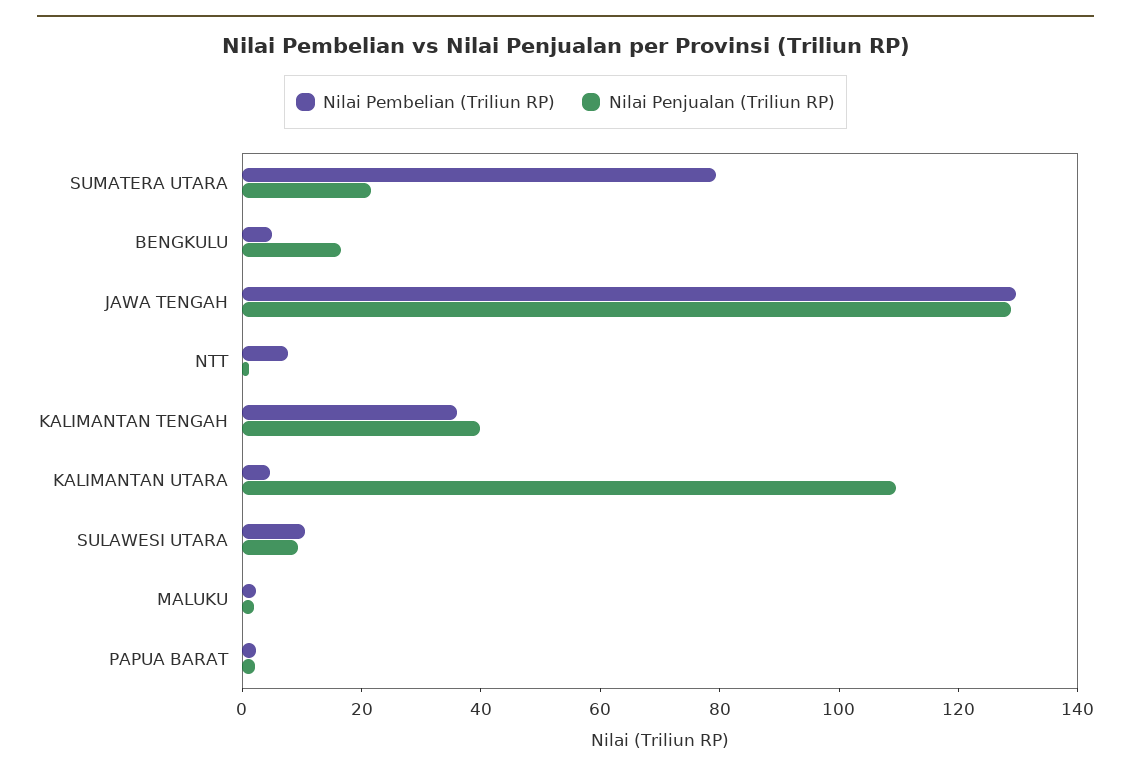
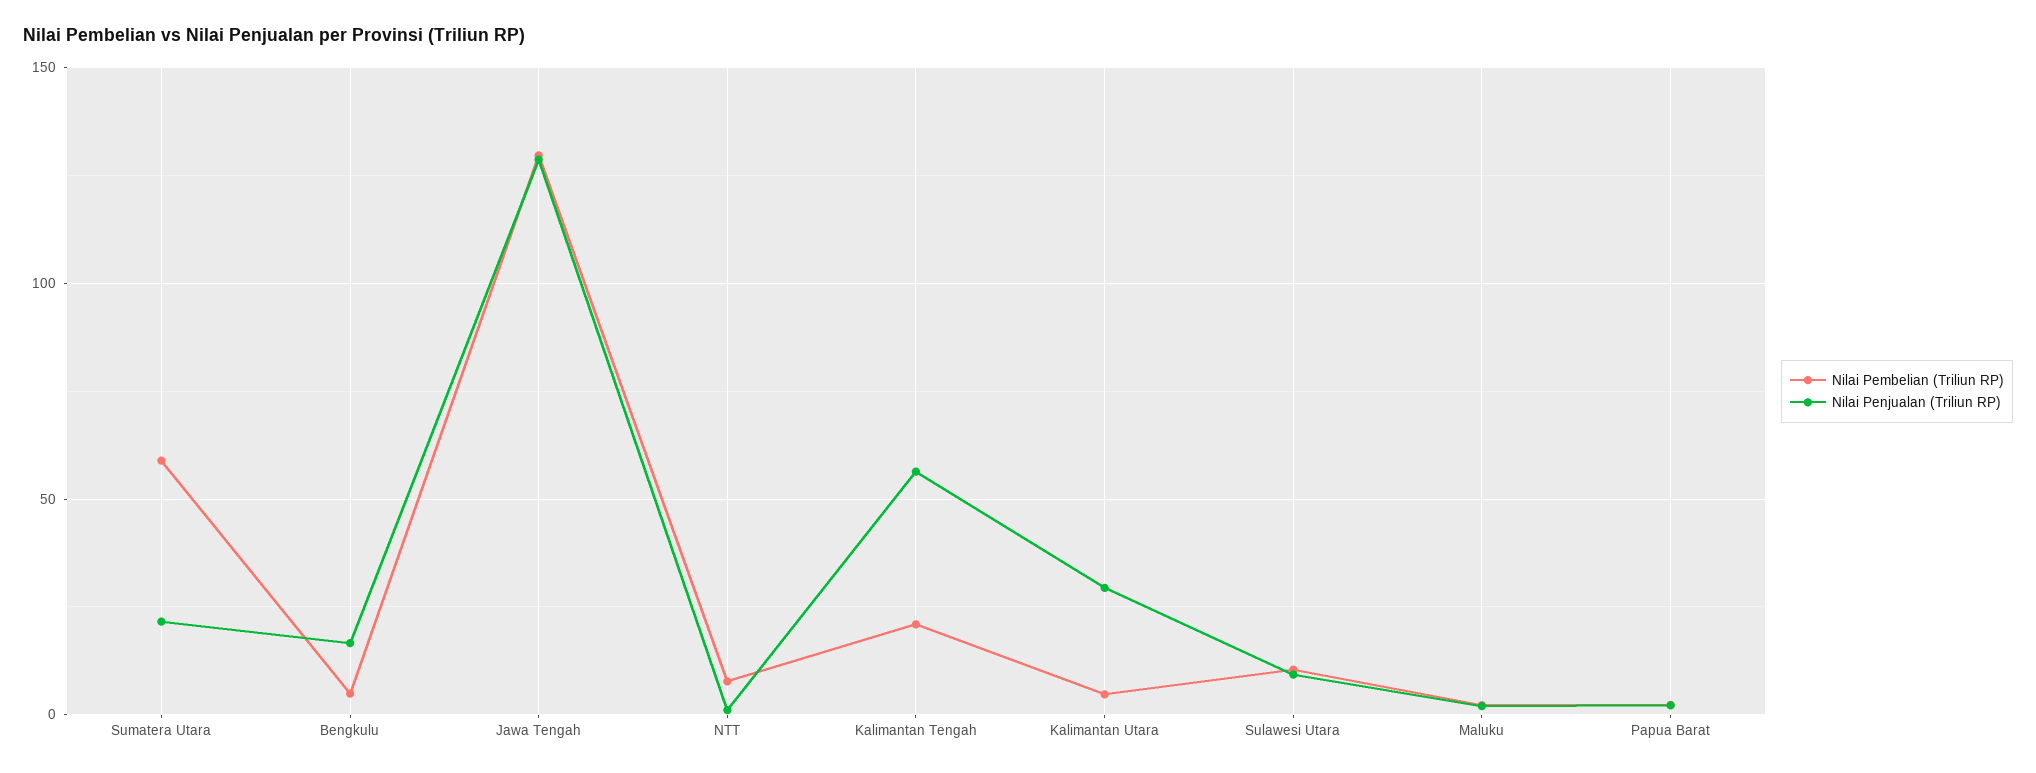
Nilai Pembelian (Triliun RP), SUMATERA UTARA: 80 -> 60
Nilai Pembelian (Triliun RP), KALIMANTAN TENGAH: 35 -> 20
Nilai Penjualan (Triliun RP), KALIMANTAN TENGAH: 40 -> 55
Nilai Penjualan (Triliun RP), KALIMANTAN UTARA: 110 -> 30

